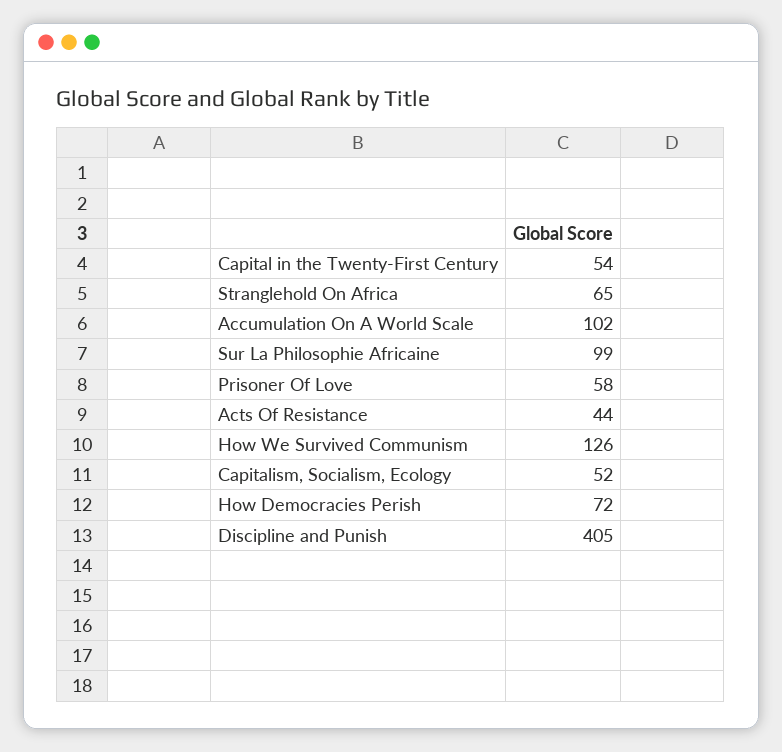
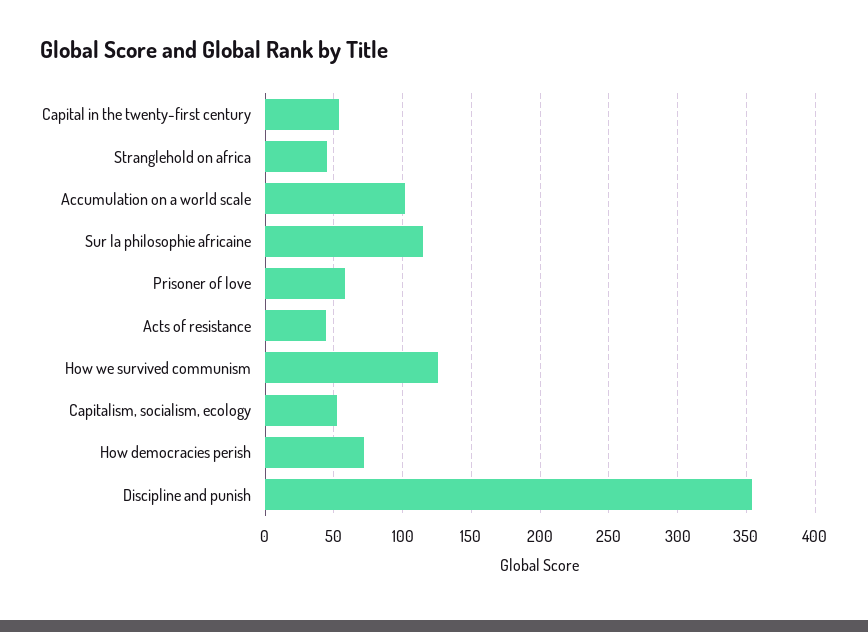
Stranglehold On Africa: 65 -> 45
Sur La Philosophie Africaine: 99 -> 115
Discipline and Punish: 405 -> 355

